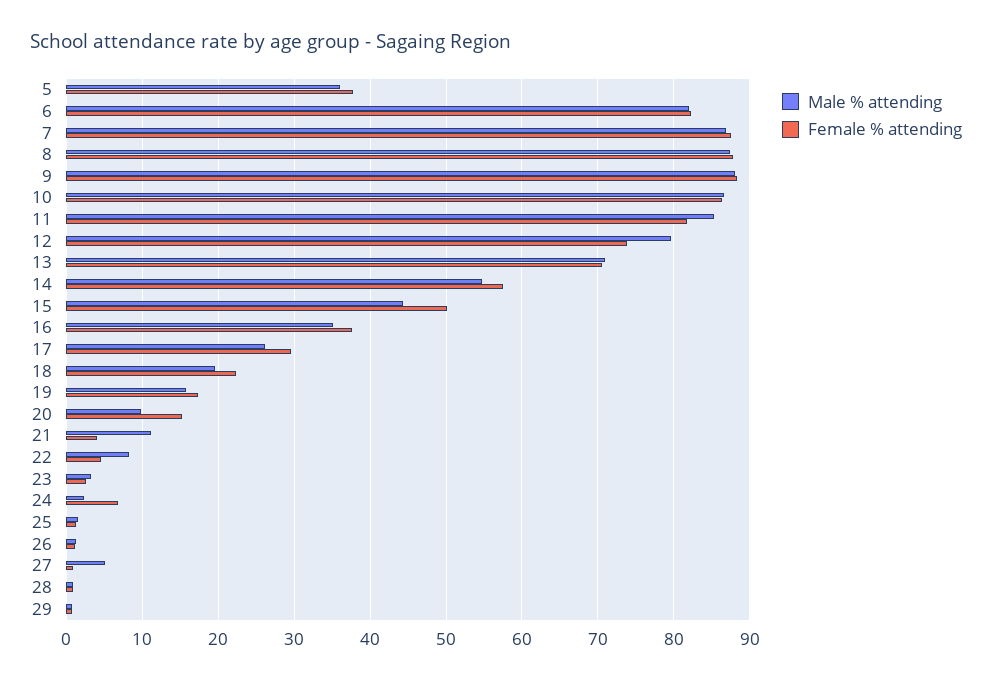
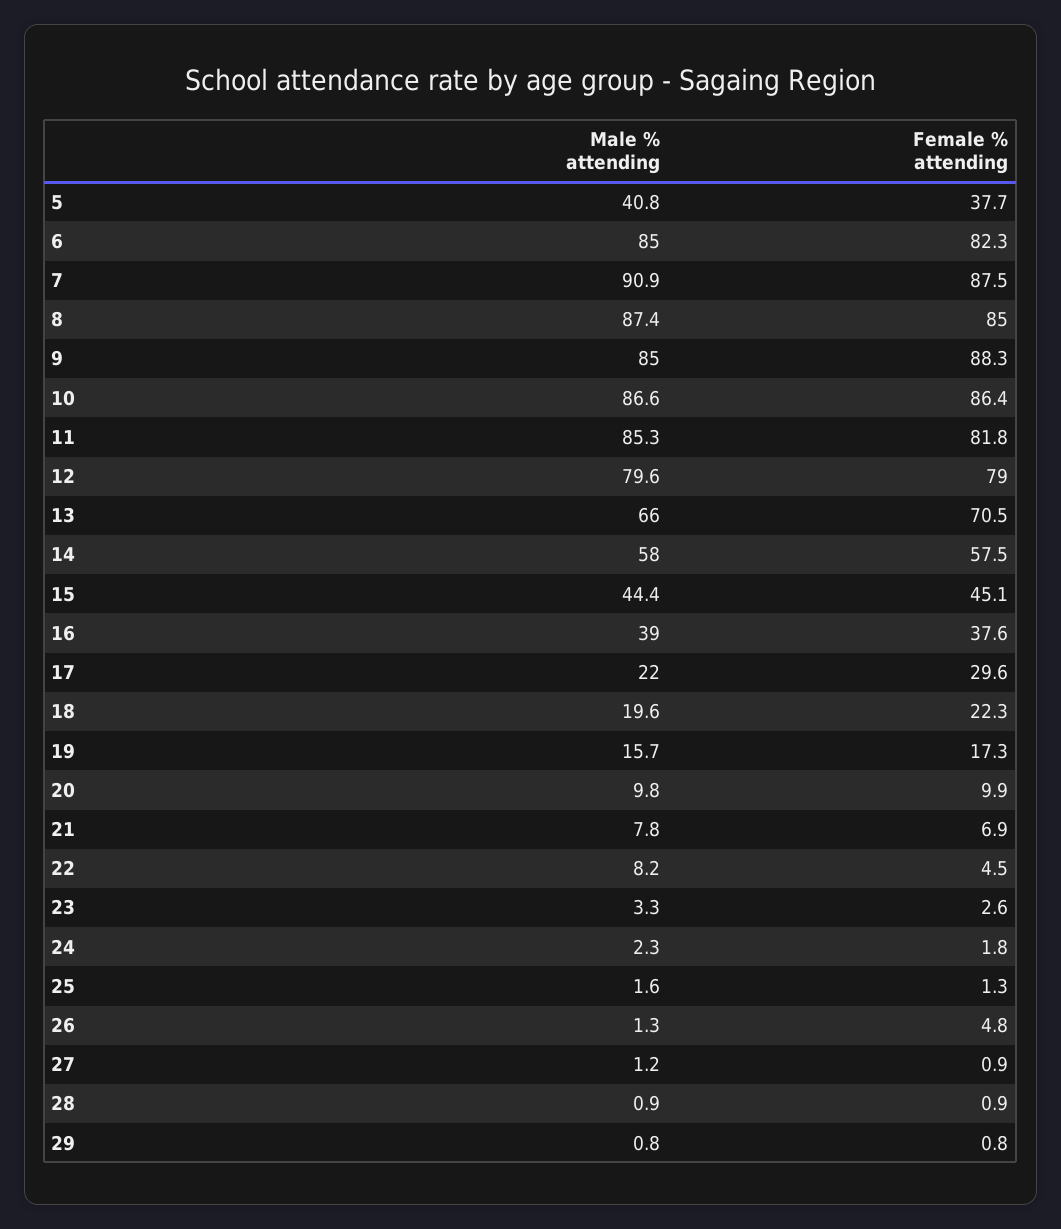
Male % attending, 5: 36 -> 40.8
Male % attending, 6: 82 -> 85
Male % attending, 7: 87 -> 90.9
Female % attending, 8: 88 -> 85
Male % attending, 9: 88 -> 85
Female % attending, 12: 74 -> 79
Male % attending, 13: 71 -> 66
Male % attending, 14: 55 -> 58
Female % attending, 15: 50 -> 45.1
Male % attending, 16: 35 -> 39
Male % attending, 17: 26 -> 22
Female % attending, 20: 15 -> 9.9
Male % attending, 21: 11 -> 7.8
Female % attending, 21: 4 -> 6.9
Female % attending, 24: 7 -> 1.8
Female % attending, 26: 1 -> 4.8
Male % attending, 27: 5 -> 1.2

